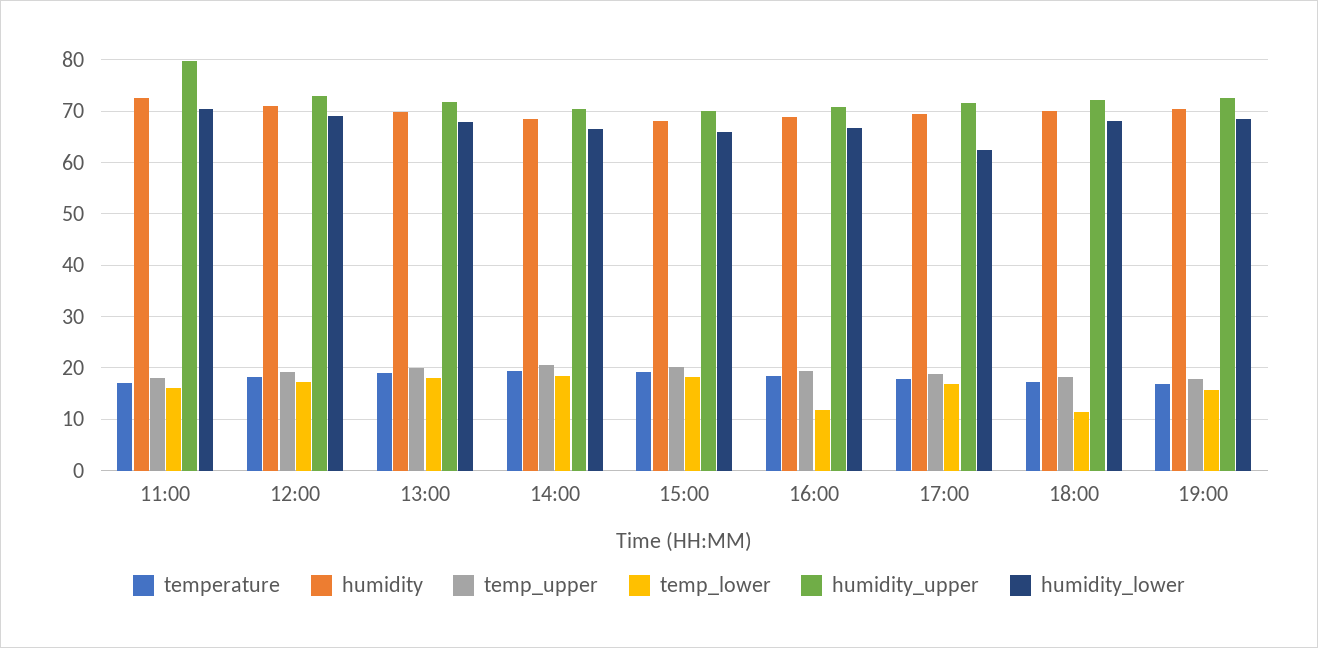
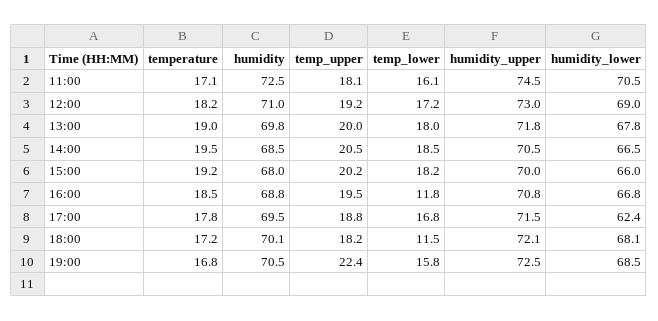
humidity_upper, 11:00: 80 -> 74.5
temp_upper, 19:00: 18 -> 22.4

